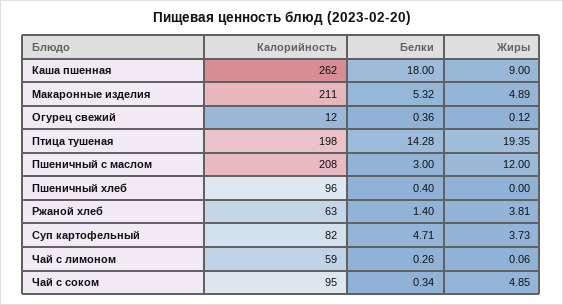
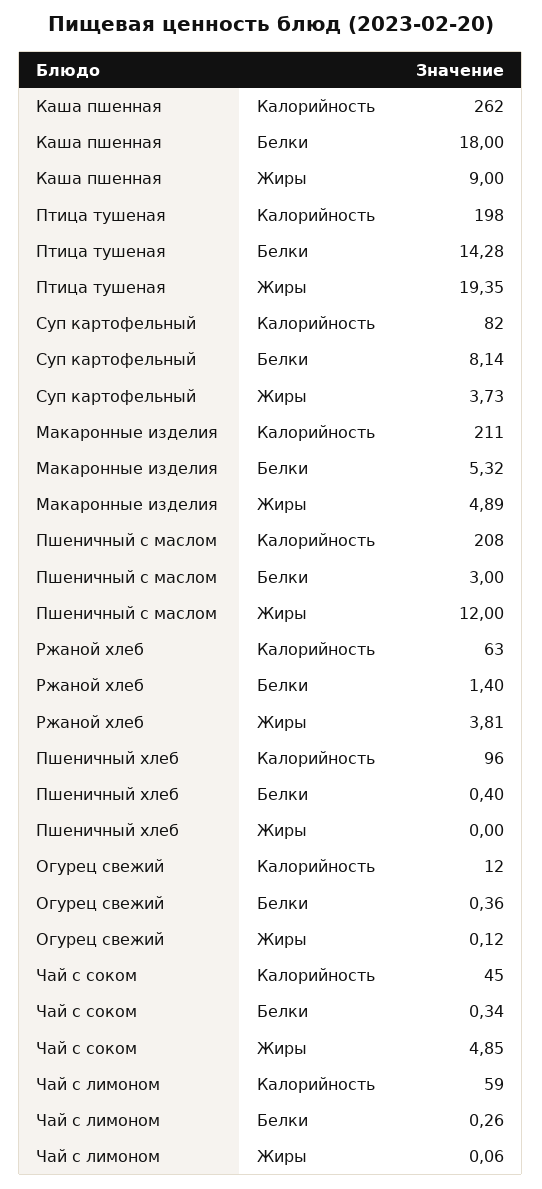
Белки, Суп картофельный: 4.71 -> 8.14
Калорийность, Чай с соком: 95 -> 45

